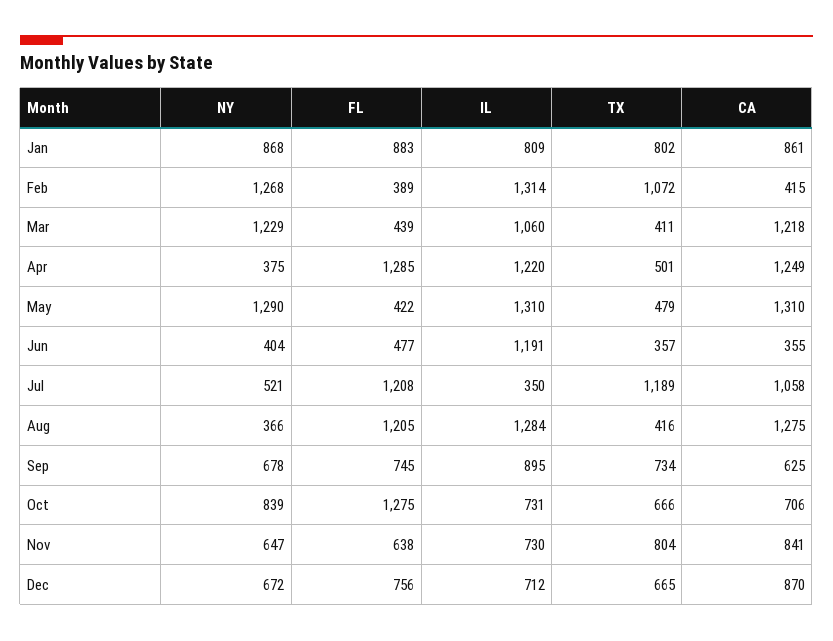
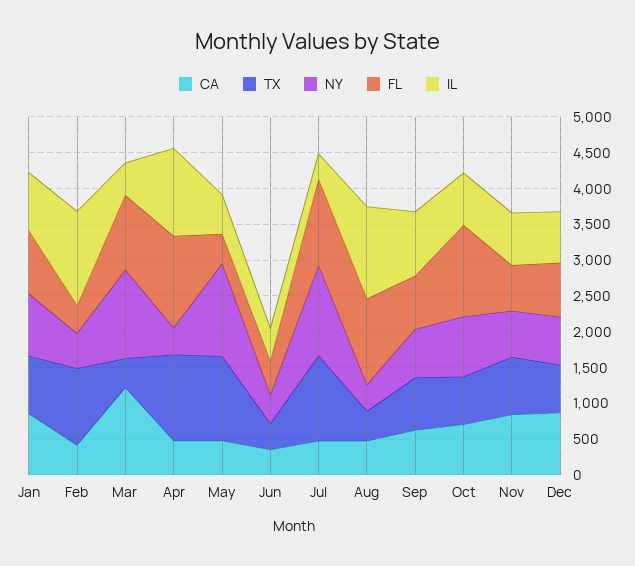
NY, Feb: 1268 -> 500
FL, Mar: 439 -> 1000
IL, Mar: 1060 -> 500
TX, Apr: 501 -> 1250
CA, Apr: 1249 -> 500
IL, May: 1310 -> 500
TX, May: 479 -> 1250
CA, May: 1310 -> 500
IL, Jun: 1191 -> 500
NY, Jul: 521 -> 1250
CA, Jul: 1058 -> 500
CA, Aug: 1275 -> 500

